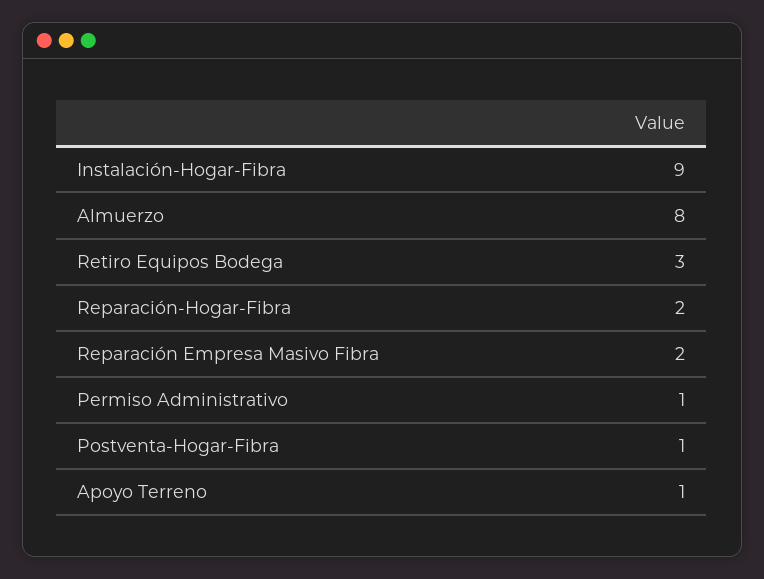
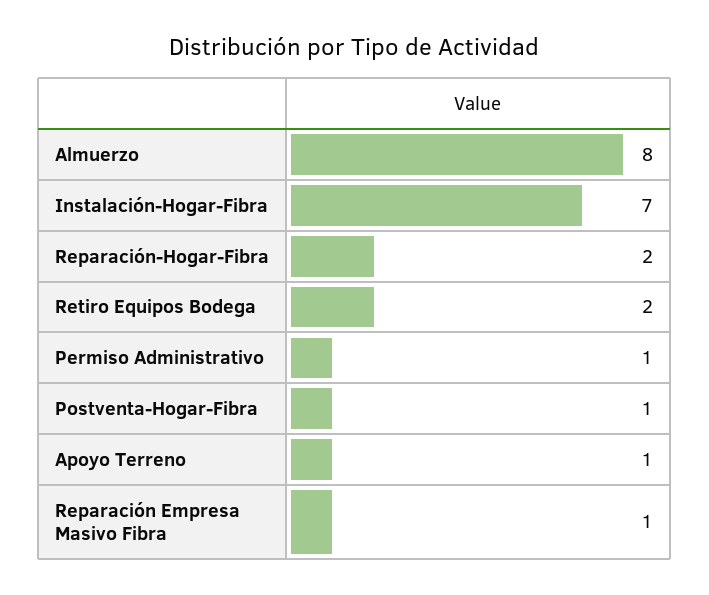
Instalación-Hogar-Fibra: 9 -> 7
Retiro Equipos Bodega: 3 -> 2
Reparación Empresa Masivo Fibra: 2 -> 1

